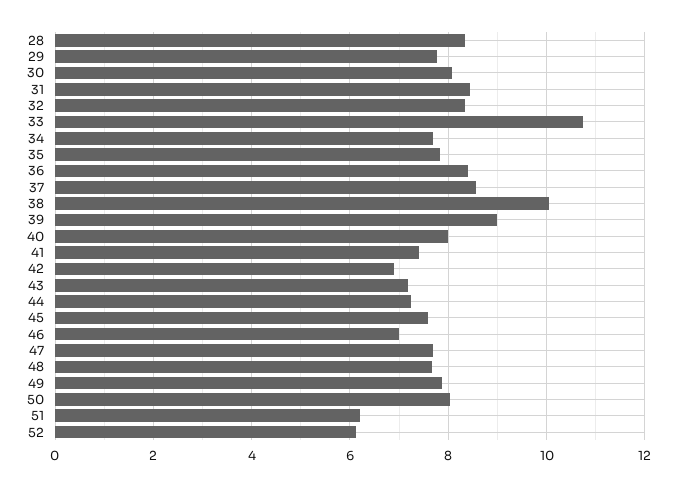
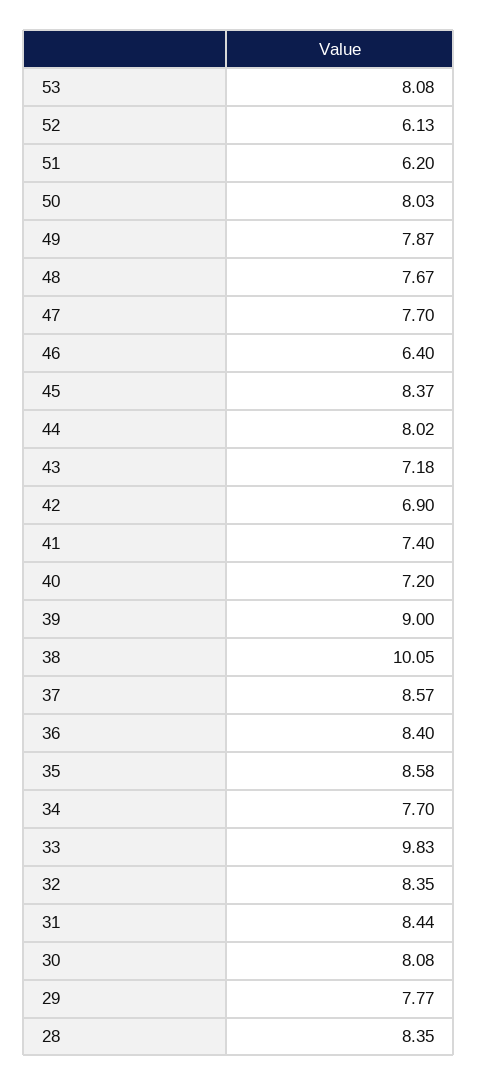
33: 10.8 -> 9.83
35: 7.8 -> 8.58
40: 8 -> 7.2
44: 7.2 -> 8.02
45: 7.6 -> 8.37
46: 7 -> 6.4
53: none -> 8.08

